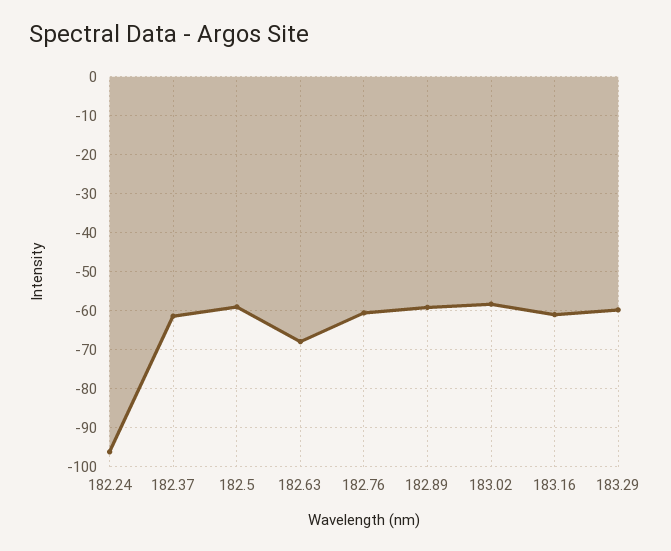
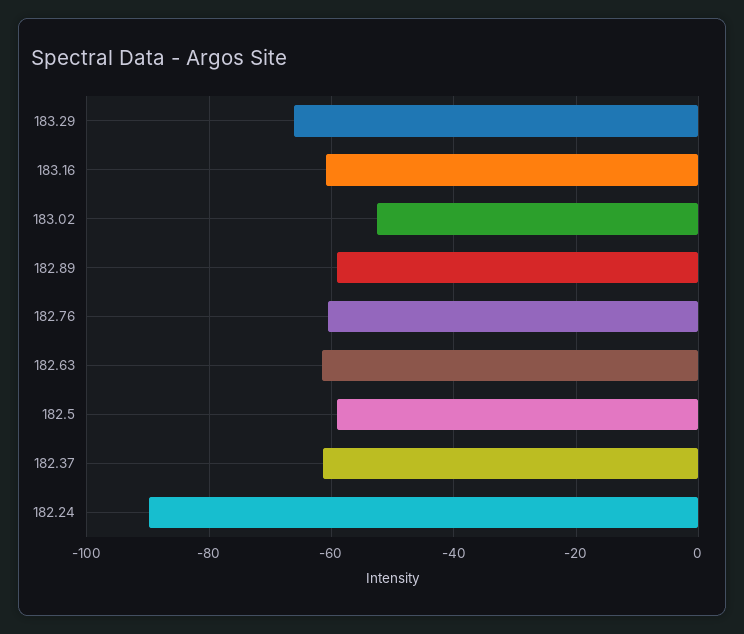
182.24: -96 -> -90
182.63: -68 -> -62
183.02: -58 -> -52
183.29: -60 -> -66

